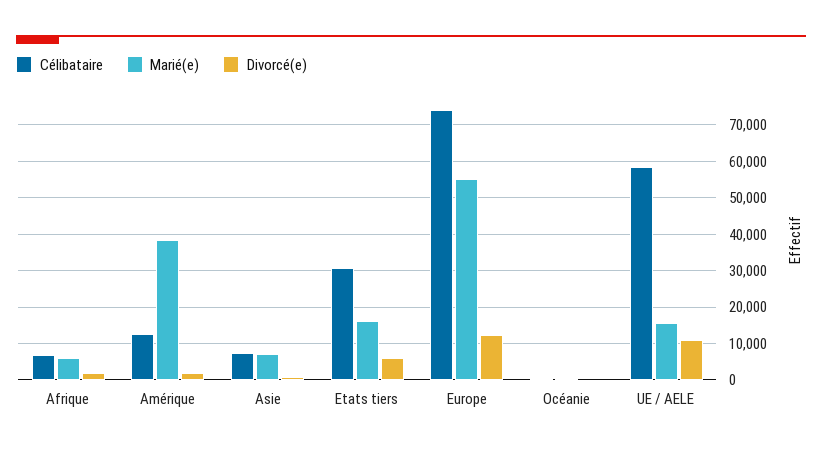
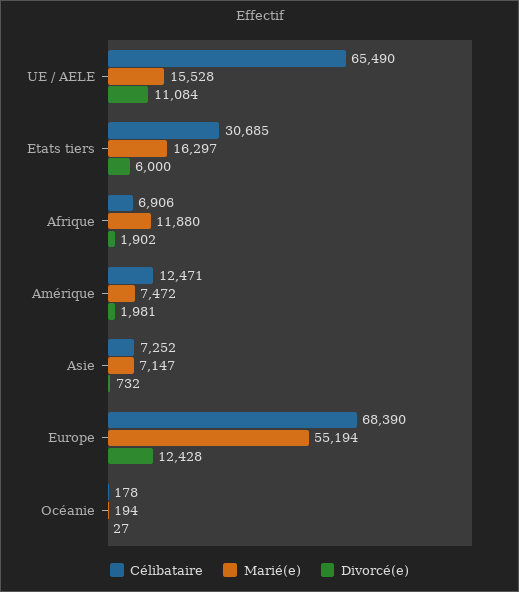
Marié(e), Afrique: 6000 -> 11880
Marié(e), Amérique: 38000 -> 7472
Célibataire, Europe: 74000 -> 68390
Célibataire, UE / AELE: 58000 -> 65490

